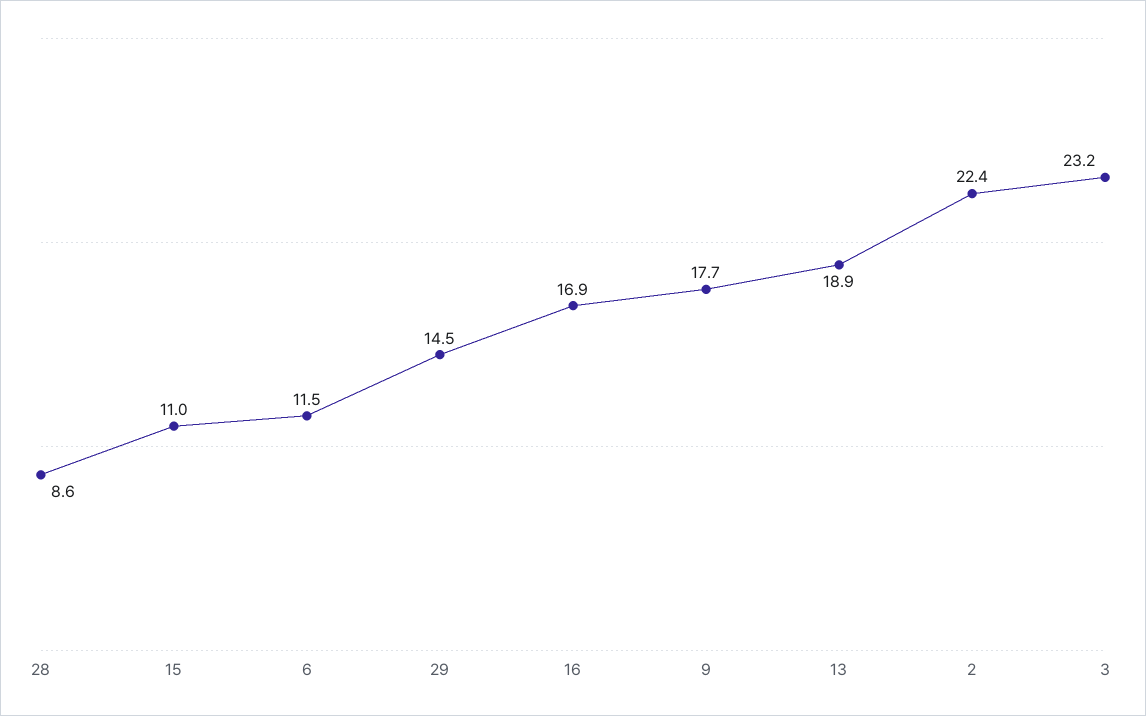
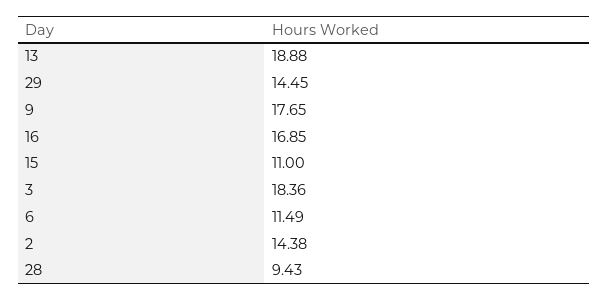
28: 8.6 -> 9.43
2: 22.4 -> 14.38
3: 23.2 -> 18.36

